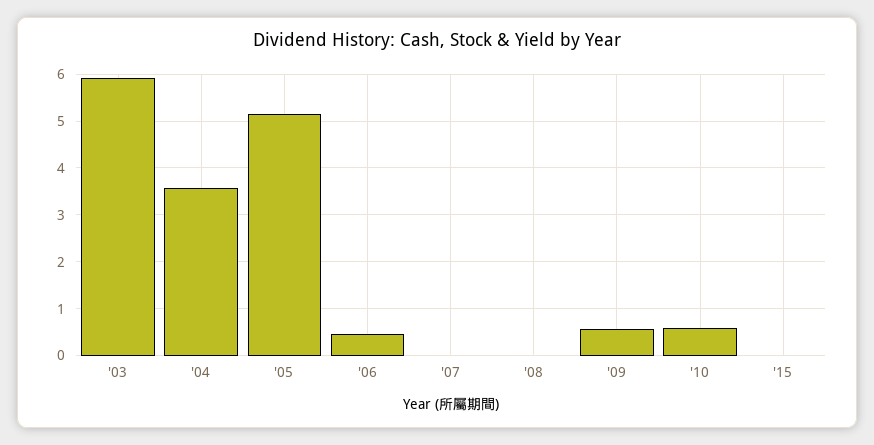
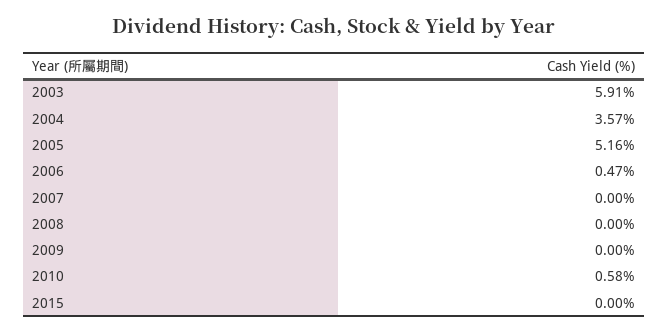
'09: 0.6 -> 0

